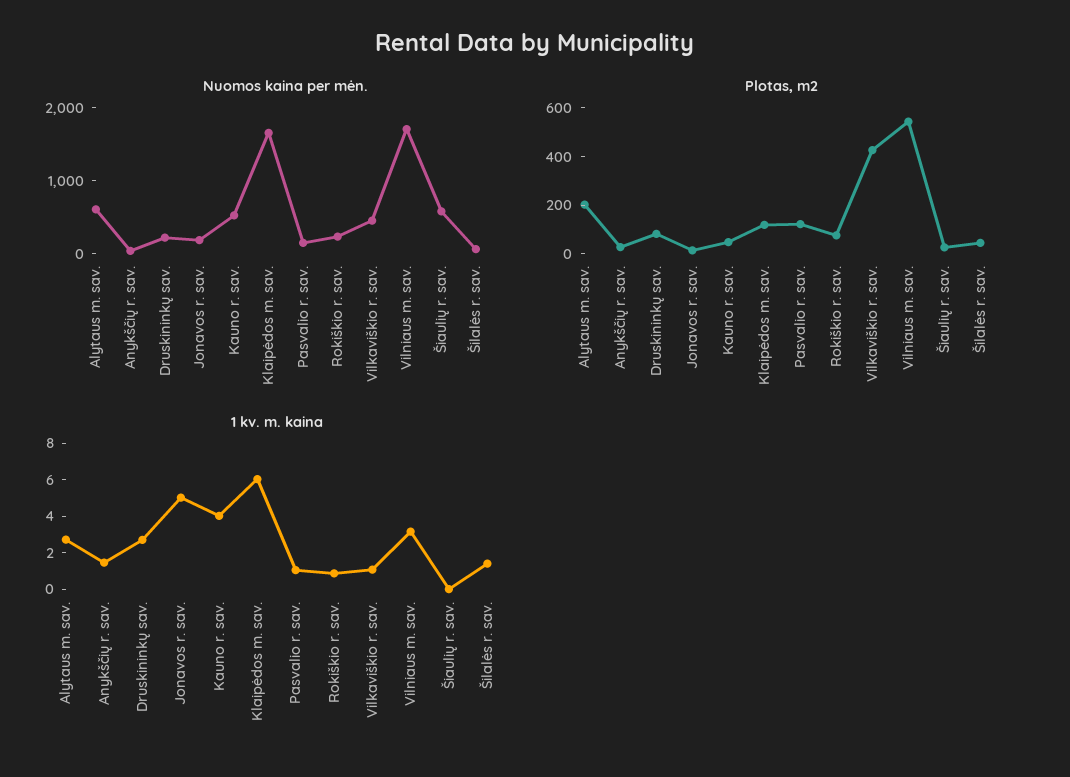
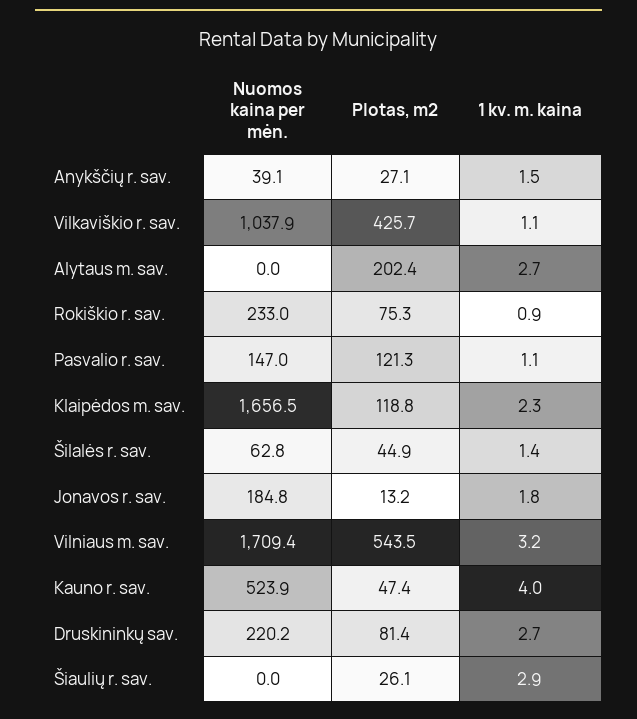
Nuomos kaina per mėn., Alytaus m. sav.: 600 -> 0
Nuomos kaina per mėn., Vilkaviškio r. sav.: 400 -> 1037.9
Nuomos kaina per mėn., Šiaulių r. sav.: 600 -> 0
1 kv. m. kaina, Jonavos r. sav.: 5 -> 1.8
1 kv. m. kaina, Klaipėdos m. sav.: 6 -> 2.3
1 kv. m. kaina, Šiaulių r. sav.: 0 -> 2.9

